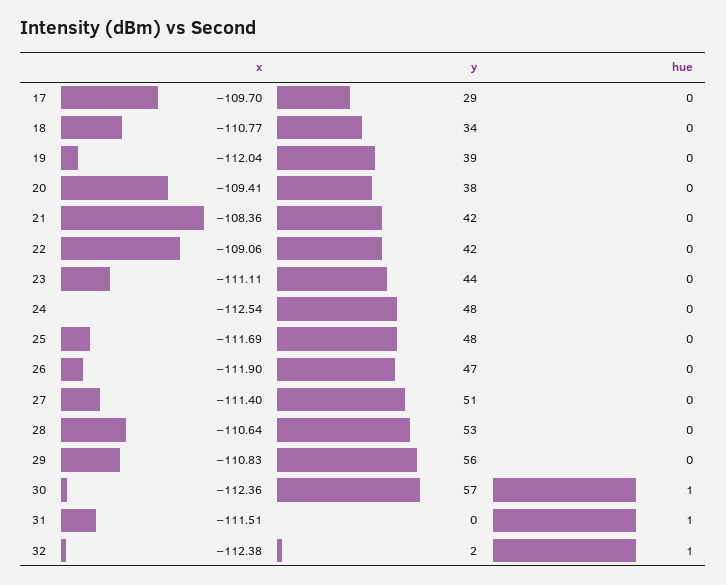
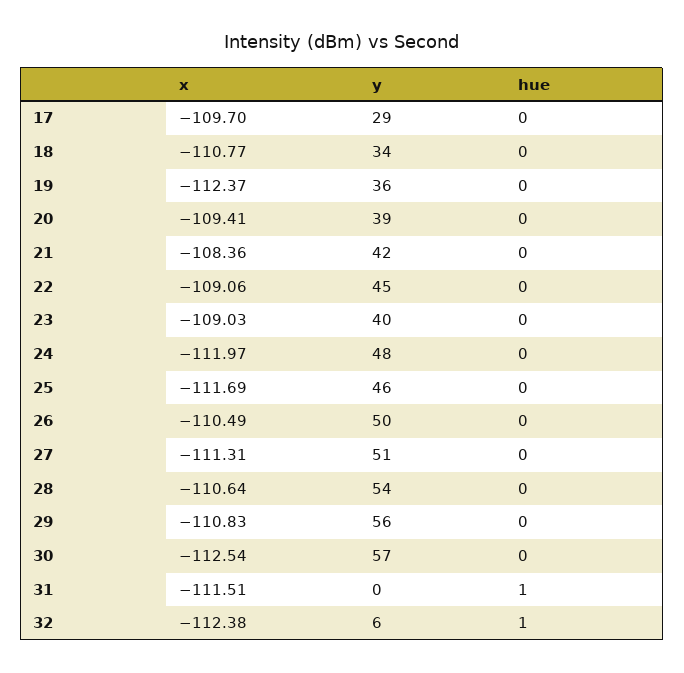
x, 19: -112.04 -> -112.37
y, 19: 39 -> 36
y, 20: 38 -> 39
y, 22: 42 -> 45
x, 23: -111.11 -> -109.03
y, 23: 44 -> 40
x, 24: -112.54 -> -111.97
y, 25: 48 -> 46
x, 26: -111.9 -> -110.49
y, 26: 47 -> 50
x, 27: -111.4 -> -111.31
y, 28: 53 -> 54
x, 30: -112.36 -> -112.54
hue, 30: 1 -> 0
y, 32: 2 -> 6

